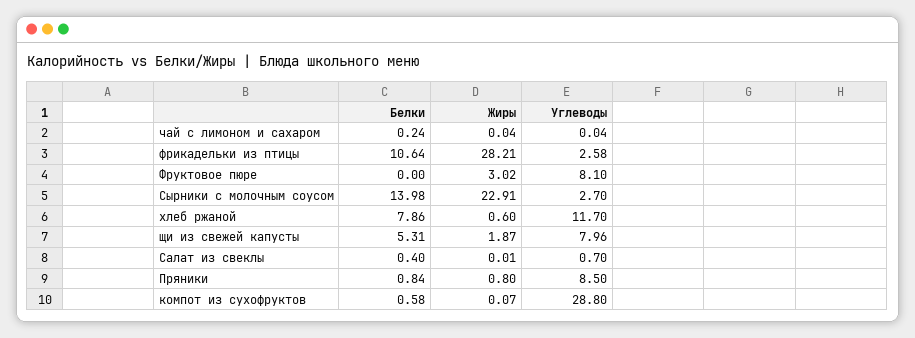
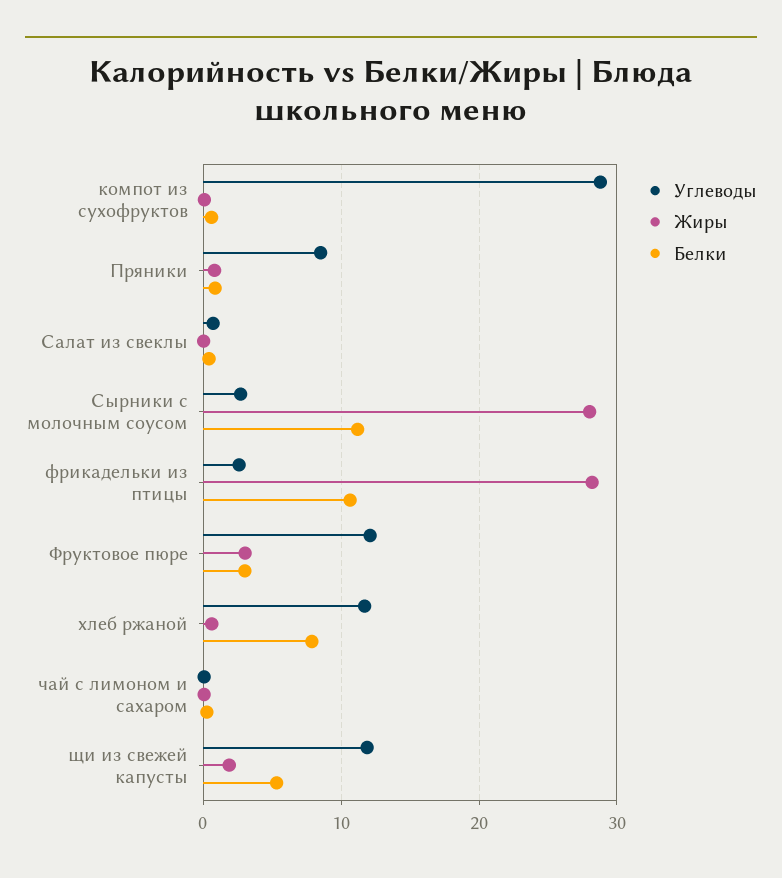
Белки, Фруктовое пюре: 0 -> 3
Углеводы, Фруктовое пюре: 8.1 -> 12
Белки, Сырники с молочным соусом: 13.98 -> 11
Жиры, Сырники с молочным соусом: 22.91 -> 28
Углеводы, щи из свежей капусты: 7.96 -> 12

